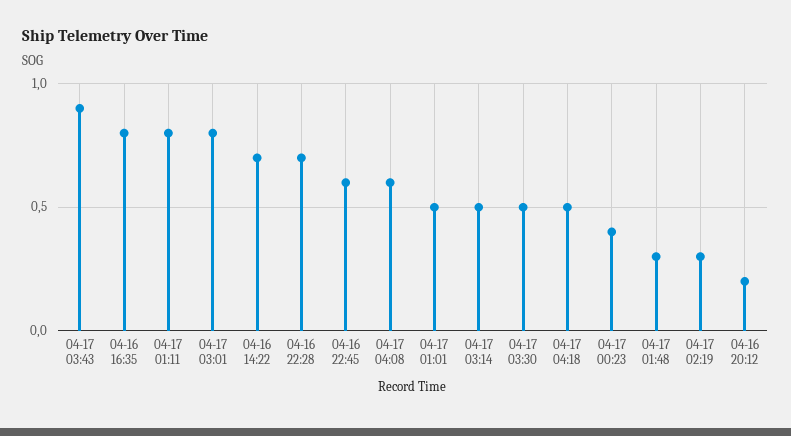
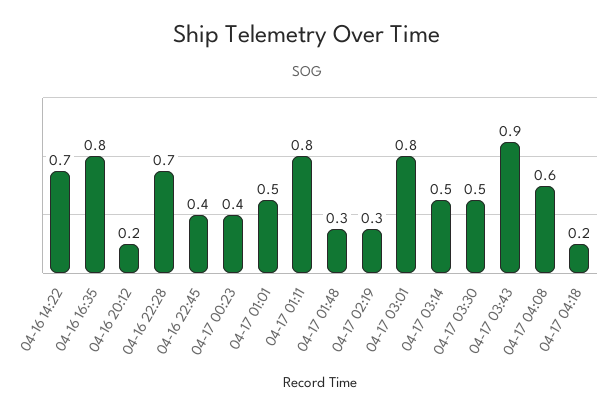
04-16 22:45: 0.6 -> 0.4
04-17 04:18: 0.5 -> 0.2

